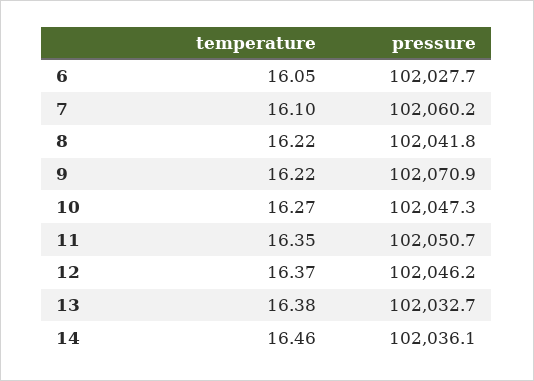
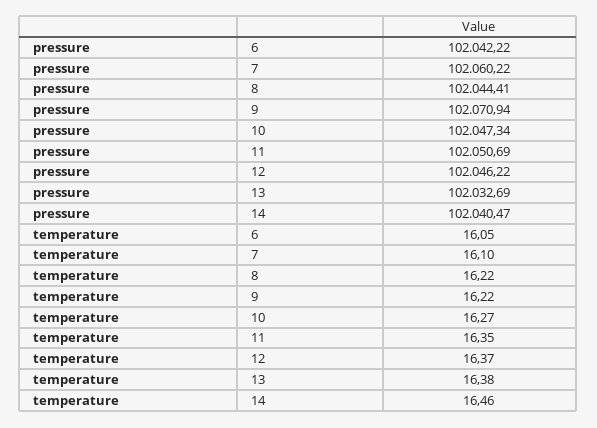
pressure, 6: 102027.7 -> 102042.22
pressure, 8: 102041.8 -> 102044.41
pressure, 14: 102036.1 -> 102040.47

